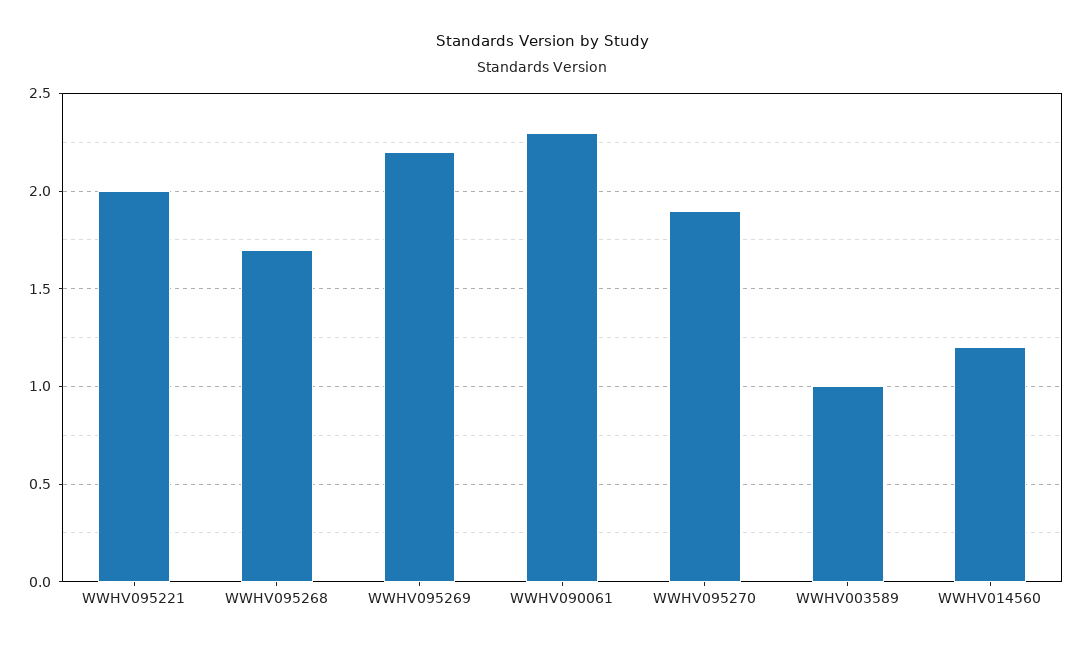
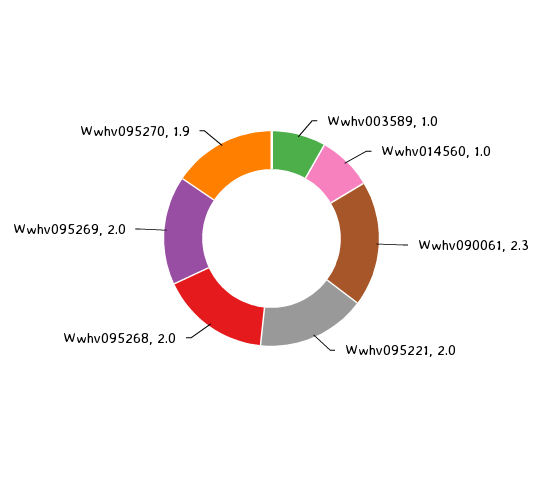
WWHV095268: 1.7 -> 2
WWHV095269: 2.2 -> 2
WWHV014560: 1.2 -> 1

